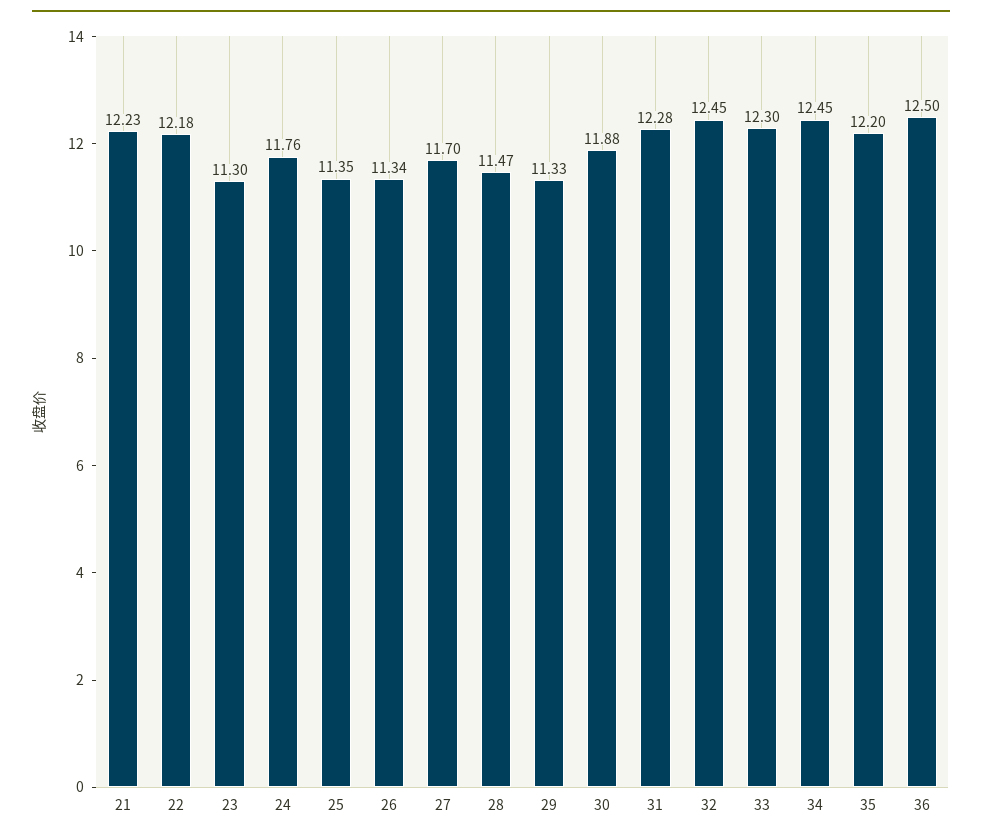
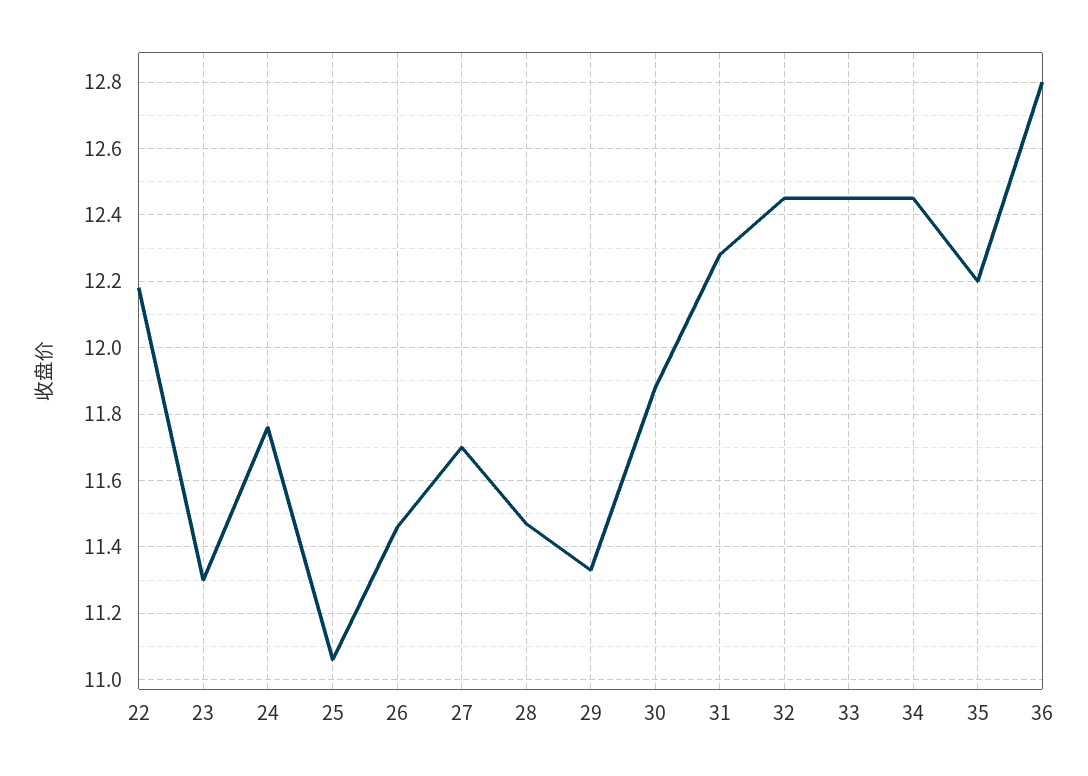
21: 12.23 -> none
25: 11.35 -> 11.05
26: 11.34 -> 11.45
33: 12.3 -> 12.45
36: 12.5 -> 12.8

